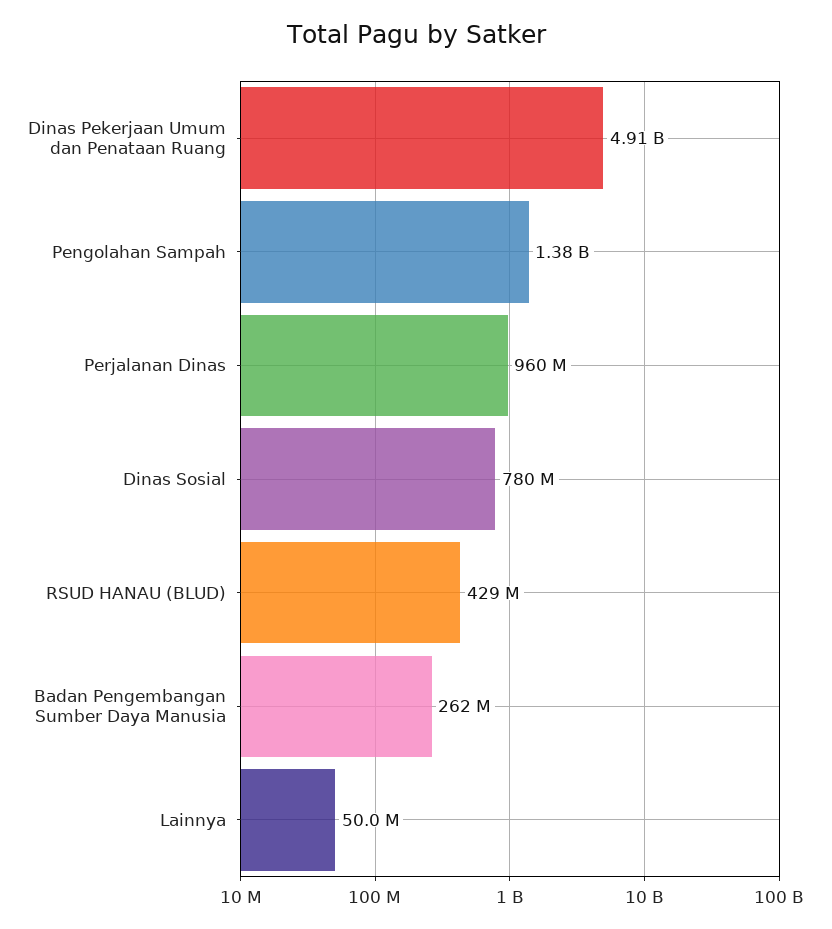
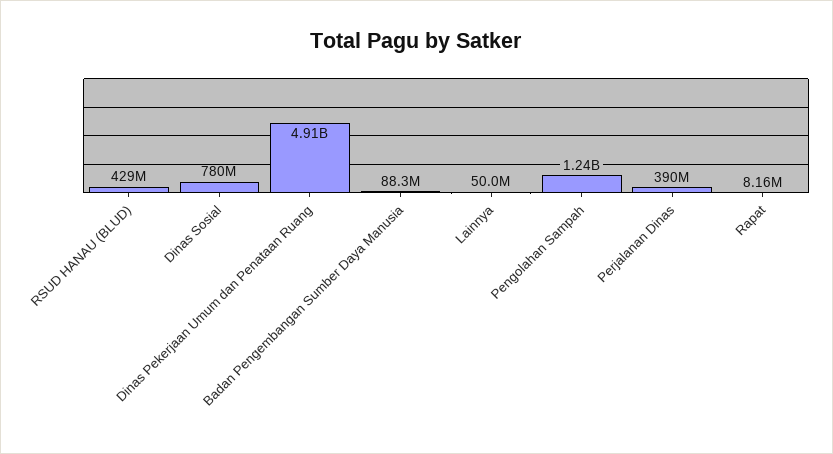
Pengolahan Sampah: 1380000000 -> 1240000000
Perjalanan Dinas: 960000000 -> 390000000
Badan Pengembangan Sumber Daya Manusia: 262000000 -> 88300000
Rapat: none -> 8160000

